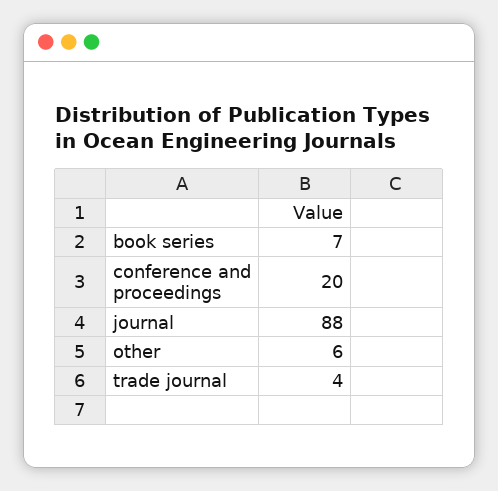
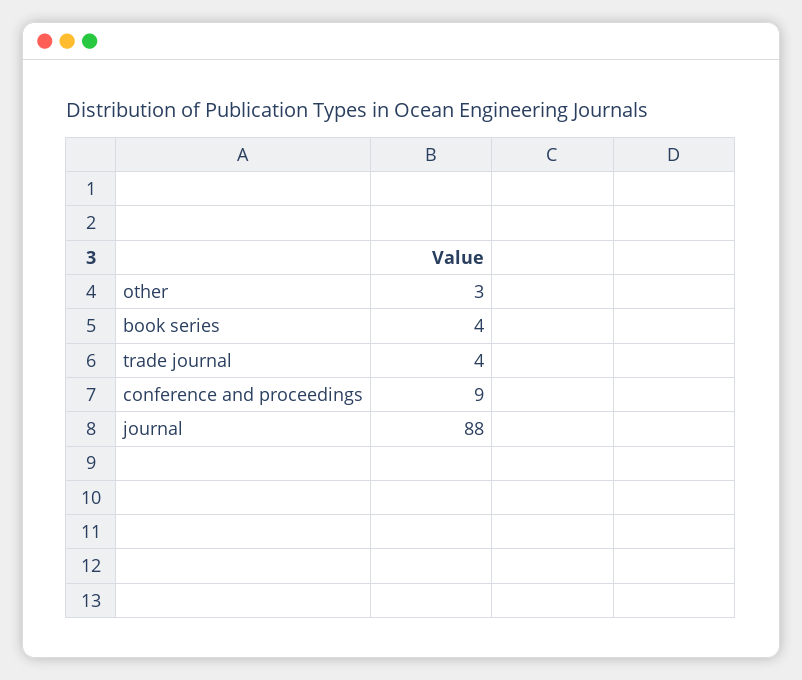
book series: 7 -> 4
conference and proceedings: 20 -> 9
other: 6 -> 3

